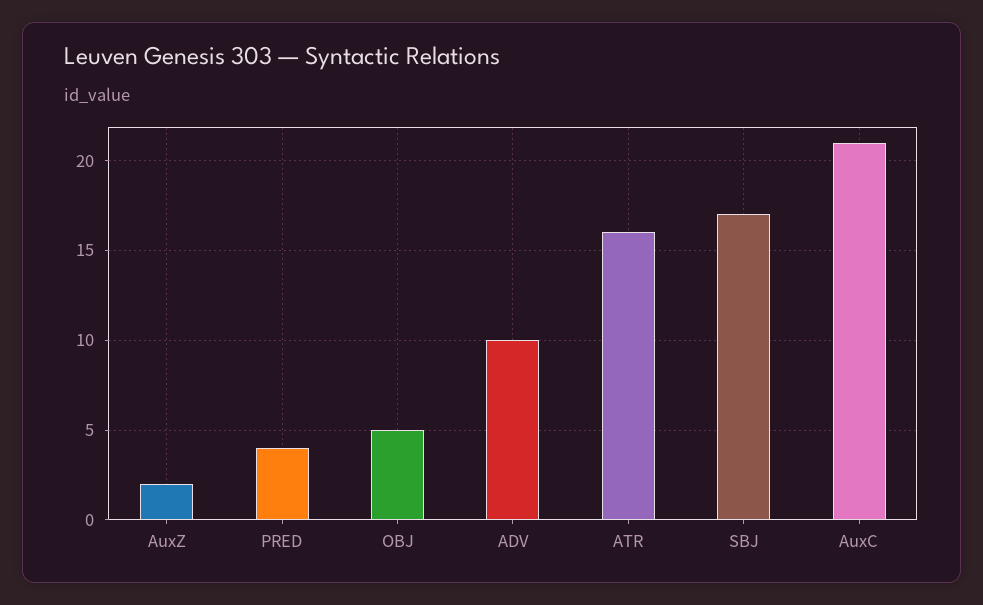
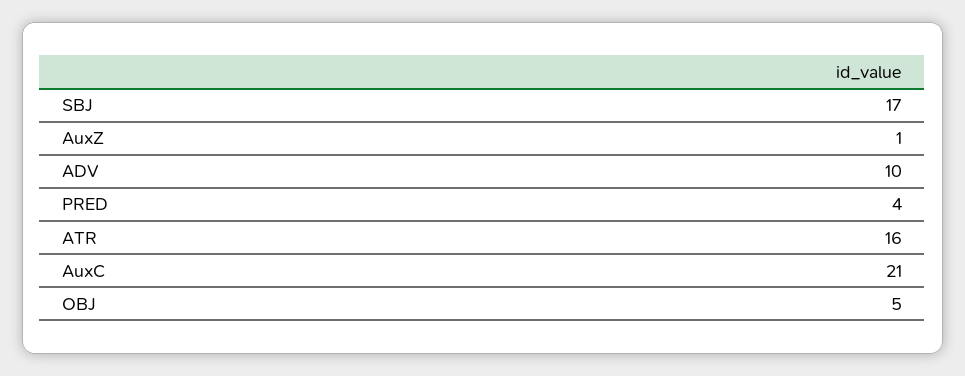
AuxZ: 2 -> 1

